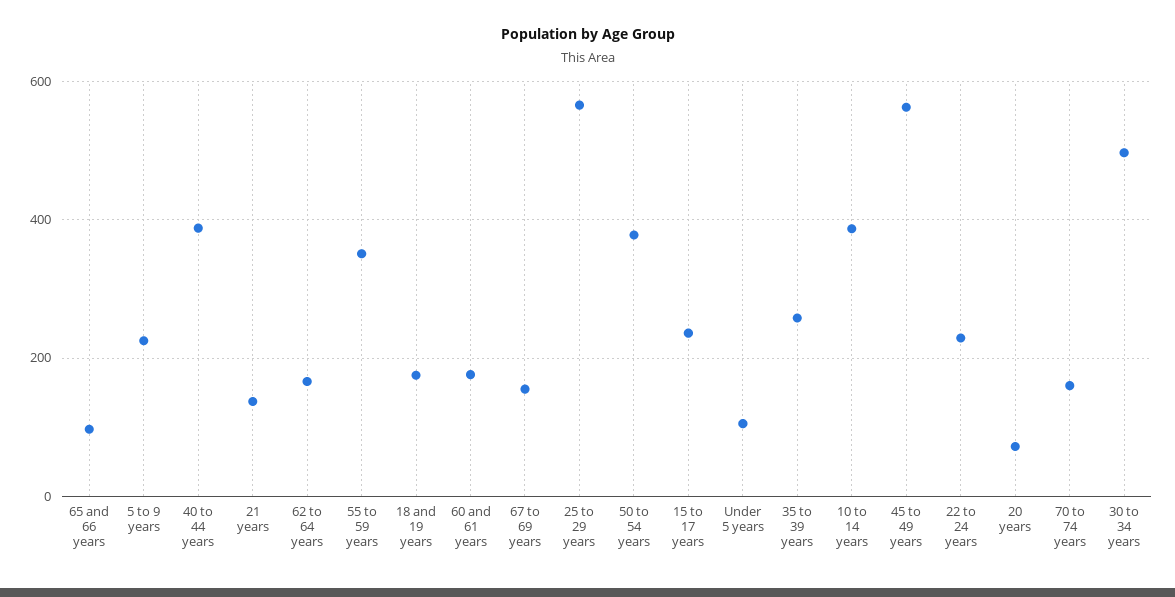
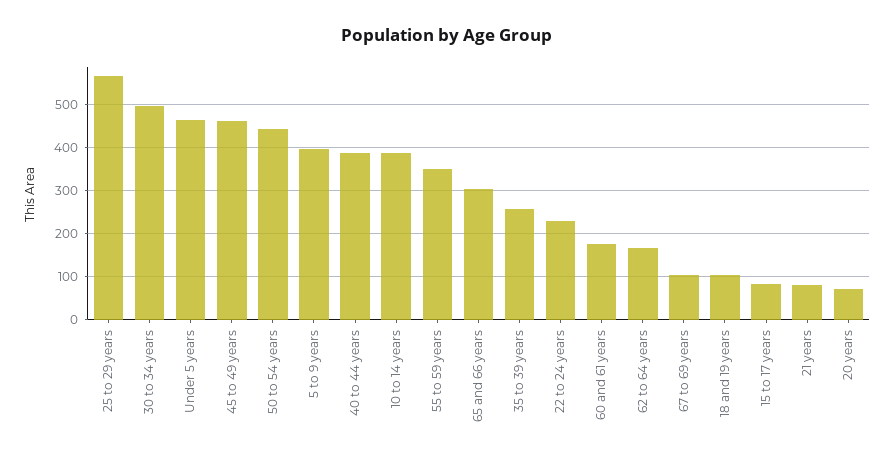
65 and 66 years: 100 -> 300
5 to 9 years: 220 -> 400
21 years: 140 -> 80
18 and 19 years: 180 -> 100
67 to 69 years: 160 -> 100
50 to 54 years: 380 -> 440
15 to 17 years: 240 -> 80
Under 5 years: 100 -> 460
45 to 49 years: 560 -> 460
70 to 74 years: 160 -> none

